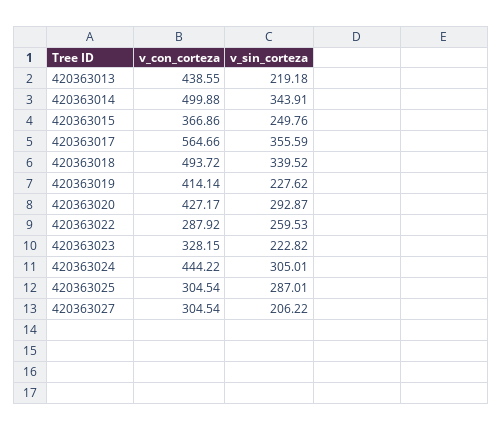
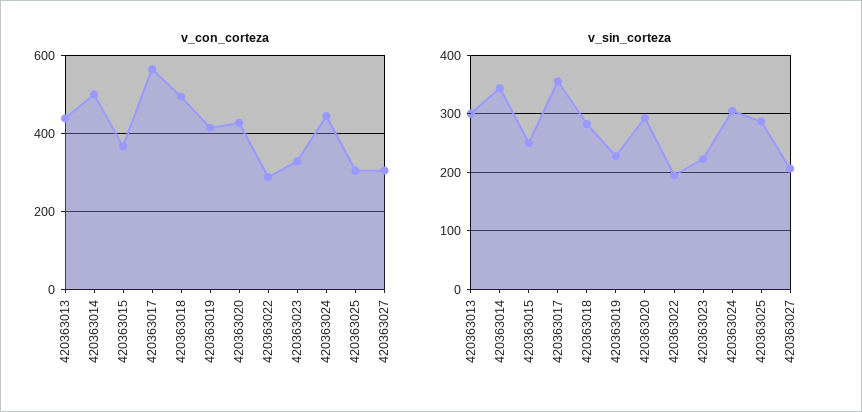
v_sin_corteza, 420363013: 219.18 -> 300
v_sin_corteza, 420363018: 339.52 -> 280
v_sin_corteza, 420363022: 259.53 -> 200

